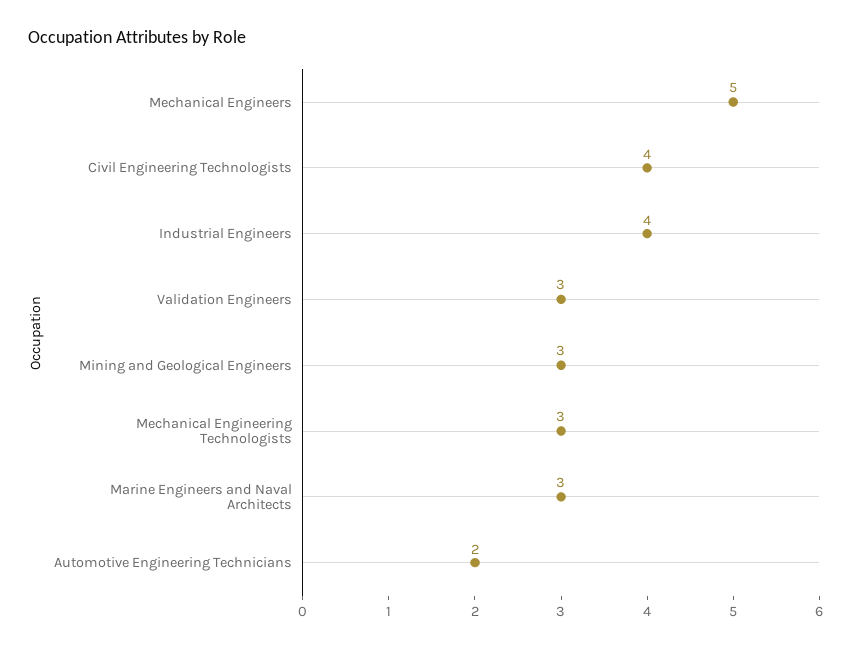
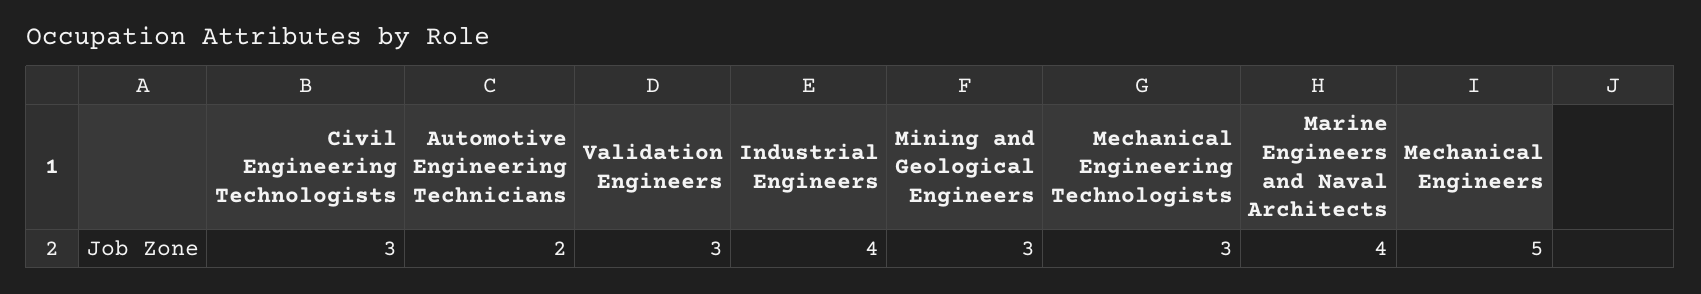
Civil Engineering Technologists: 4 -> 3
Marine Engineers and Naval Architects: 3 -> 4

